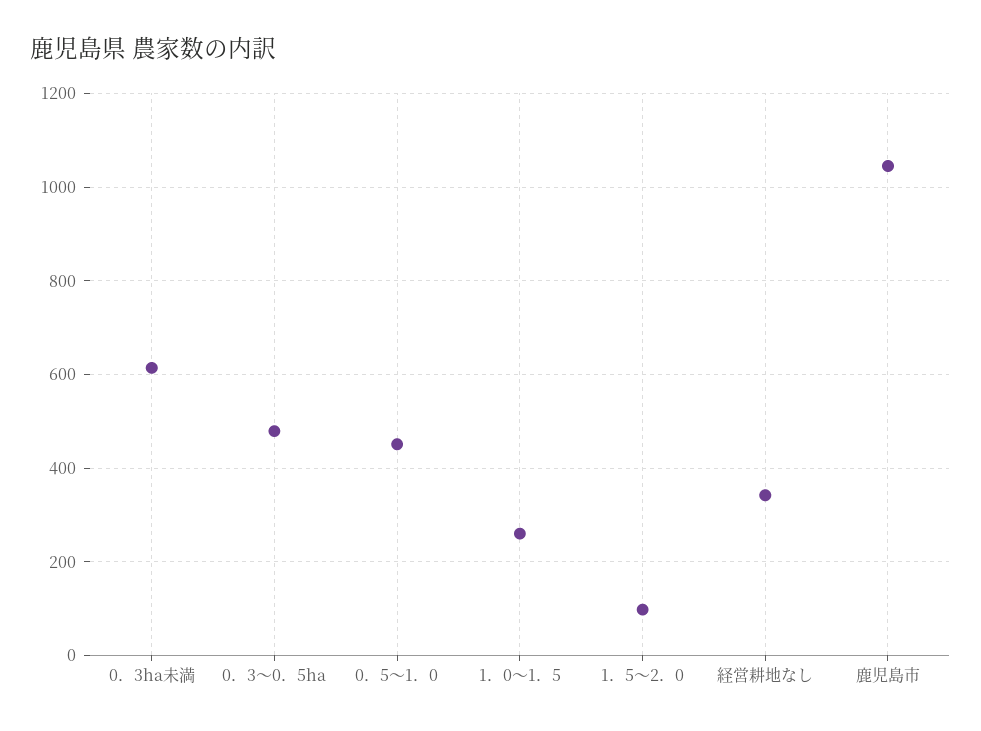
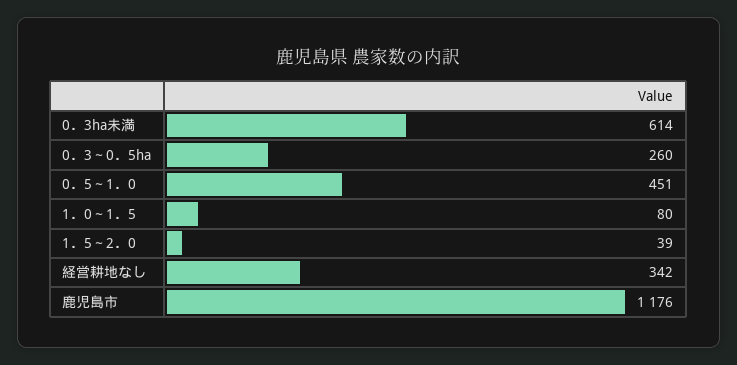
0．3～0．5ha: 480 -> 260
1．0～1．5: 260 -> 80
1．5～2．0: 100 -> 39
鹿児島市: 1040 -> 1176

